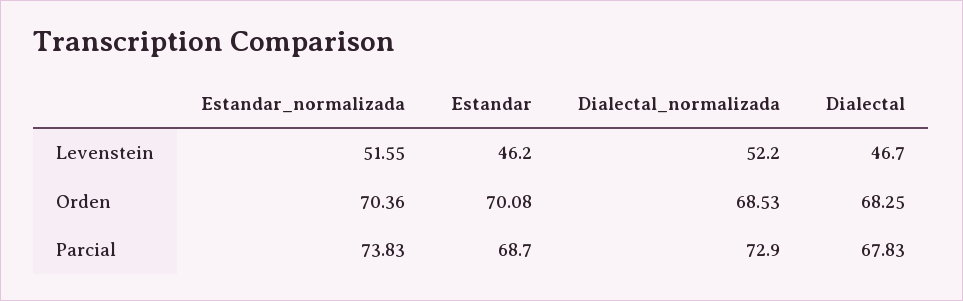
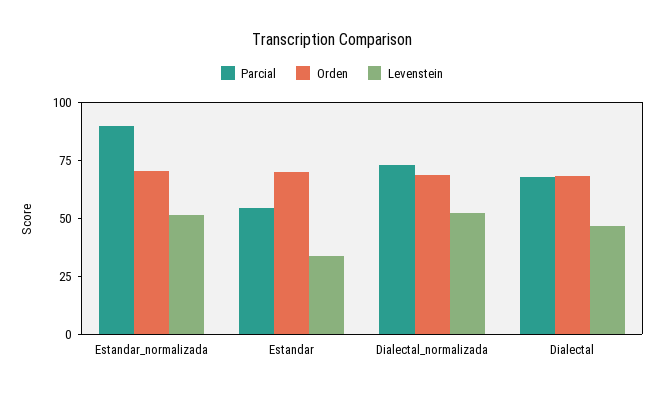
Levenstein, Estandar: 46.2 -> 35
Parcial, Estandar_normalizada: 73.83 -> 90
Parcial, Estandar: 68.7 -> 55

